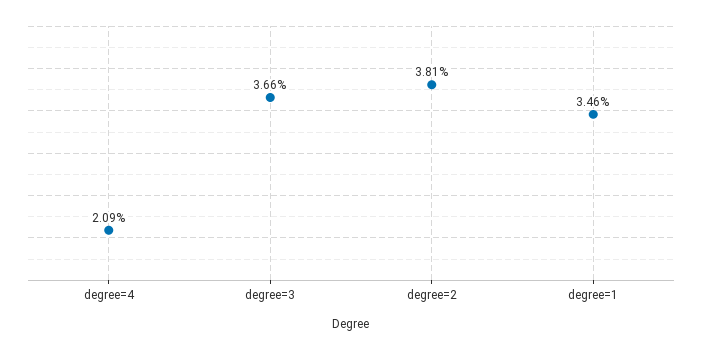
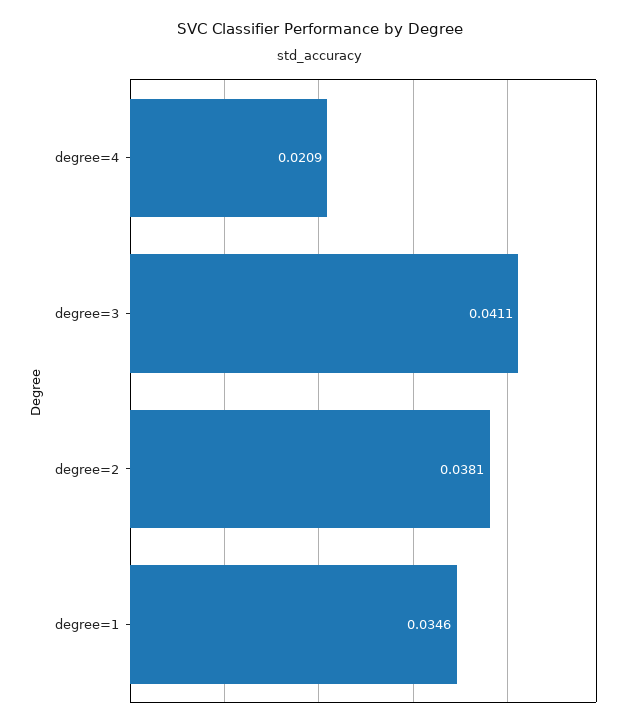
degree=3: 0.0366 -> 0.0411

